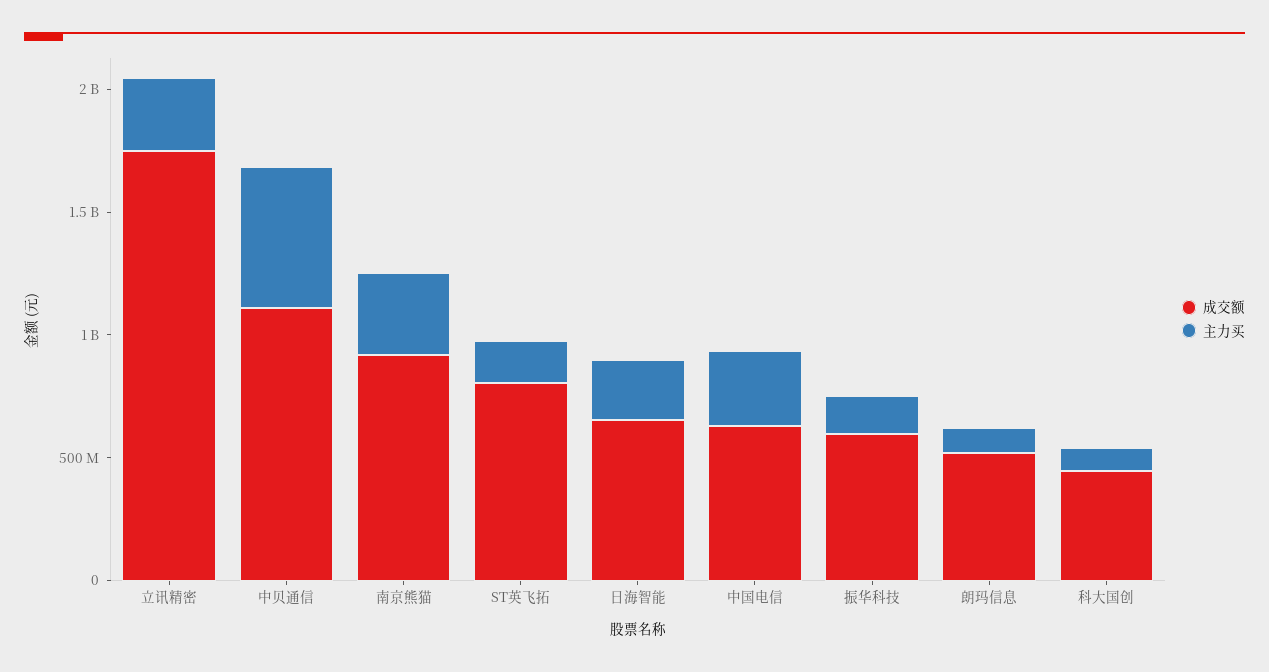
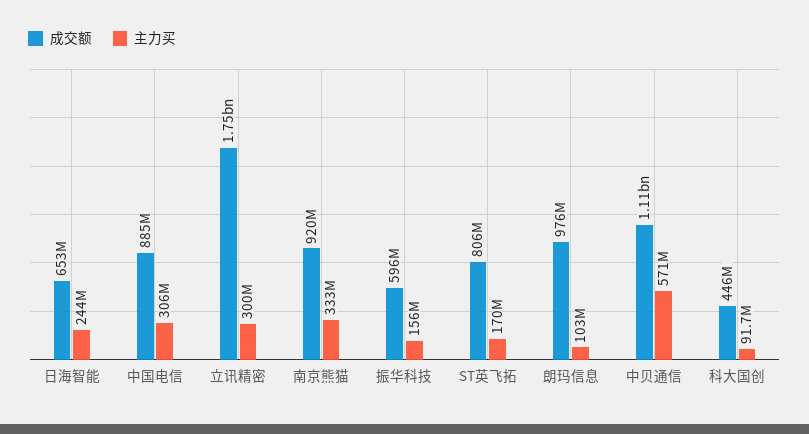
成交额, 中国电信: 600000000 -> 885000000
成交额, 朗玛信息: 500000000 -> 976000000

